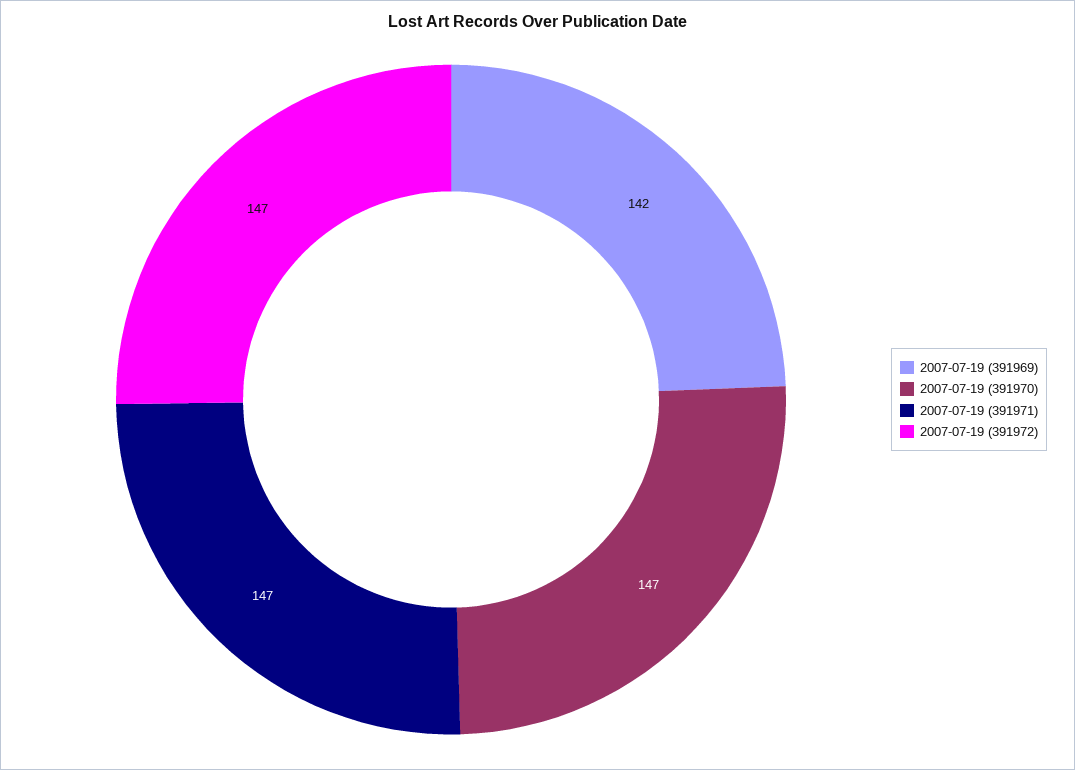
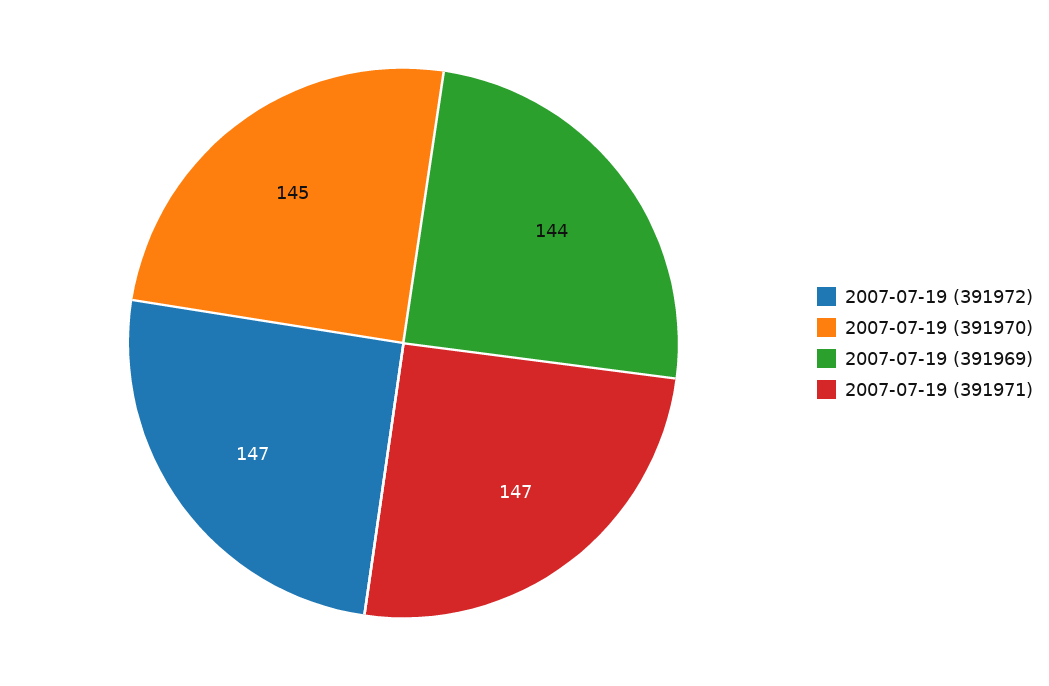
2007-07-19 (391969): 142 -> 144
2007-07-19 (391970): 147 -> 145

